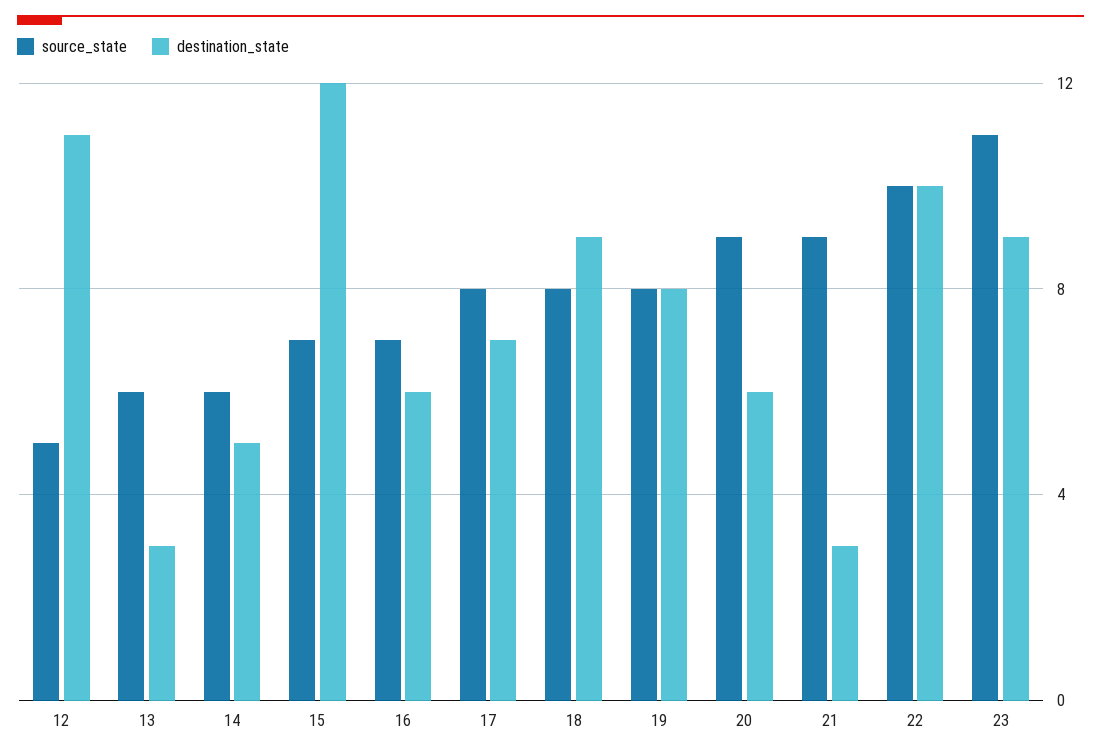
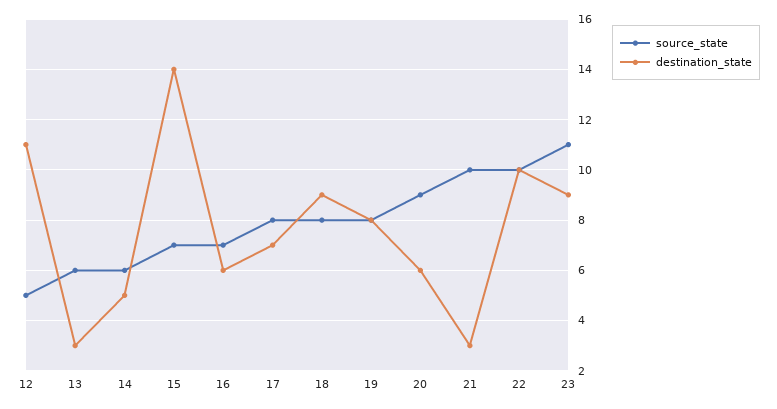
destination_state, 15: 12 -> 14
source_state, 21: 9 -> 10

